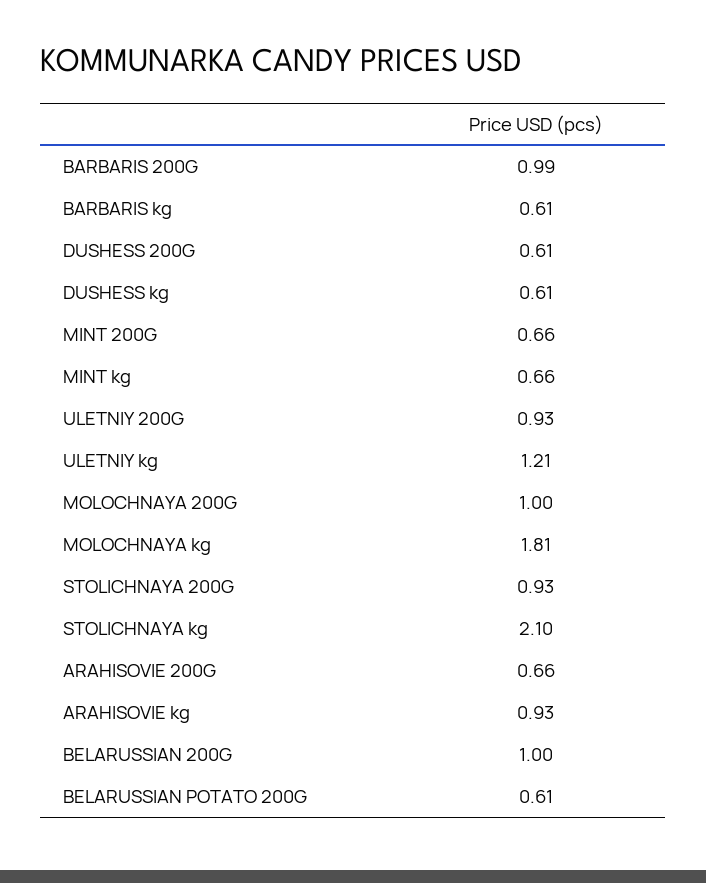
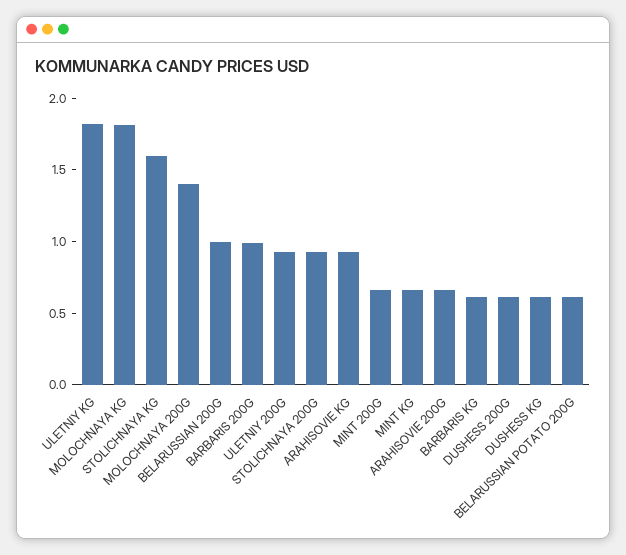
ULETNIY kg: 1.21 -> 1.8
MOLOCHNAYA 200G: 1 -> 1.4
STOLICHNAYA kg: 2.1 -> 1.6

